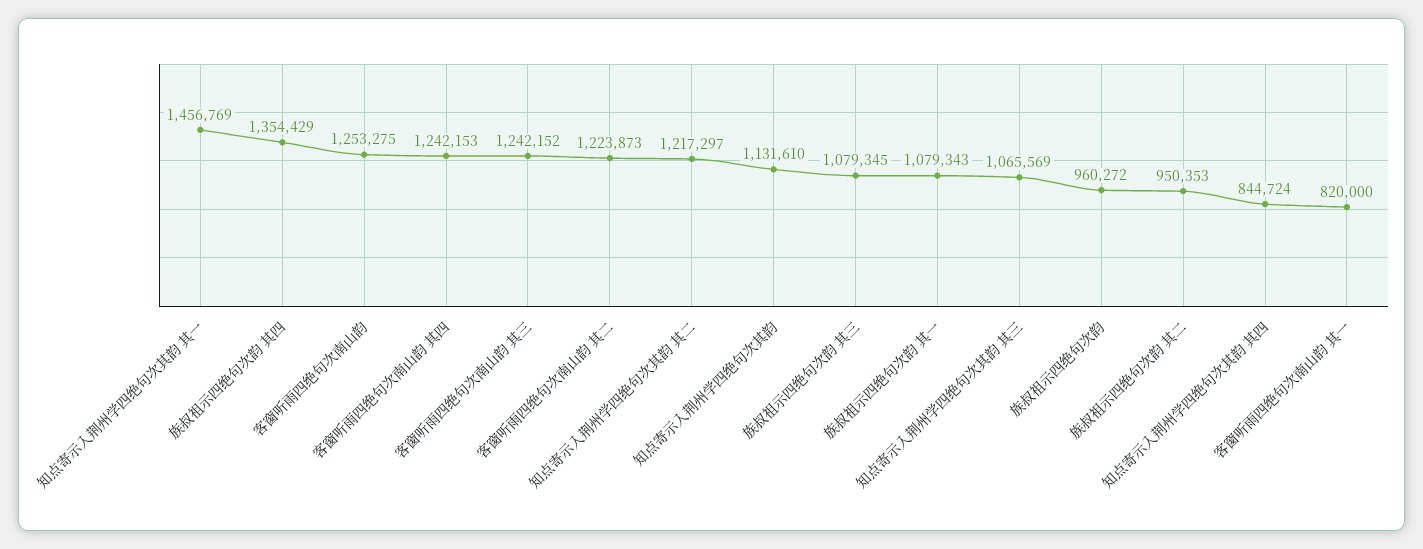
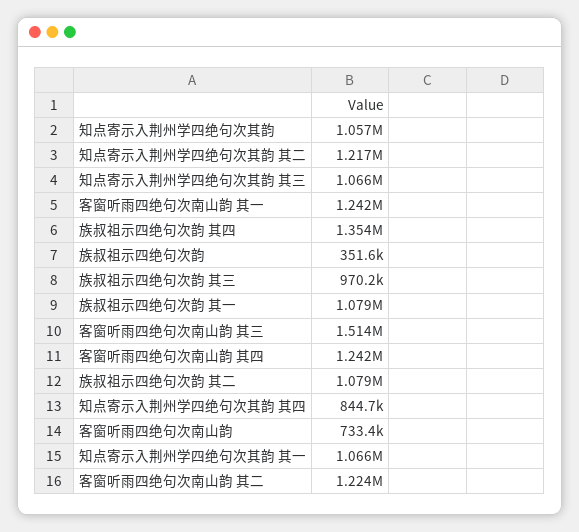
知点寄示入荆州学四绝句次其韵 其一: 1456769 -> 1066000
客窗听雨四绝句次南山韵: 1253275 -> 733400
客窗听雨四绝句次南山韵 其三: 1242152 -> 1514000
知点寄示入荆州学四绝句次其韵: 1131610 -> 1057000
族叔祖示四绝句次韵 其三: 1079345 -> 970200
族叔祖示四绝句次韵: 960272 -> 351600
族叔祖示四绝句次韵 其二: 950353 -> 1079000
客窗听雨四绝句次南山韵 其一: 820000 -> 1242000

